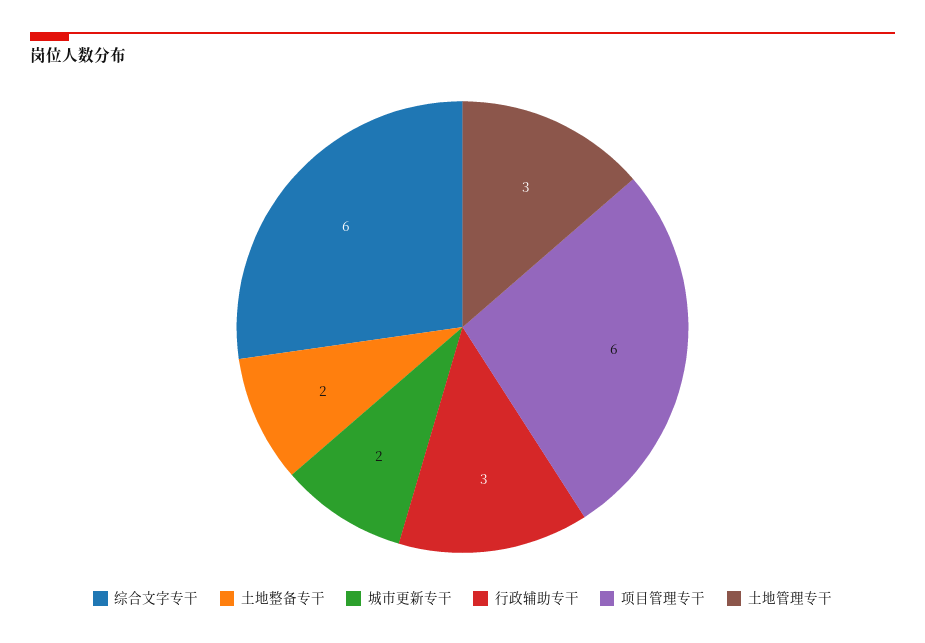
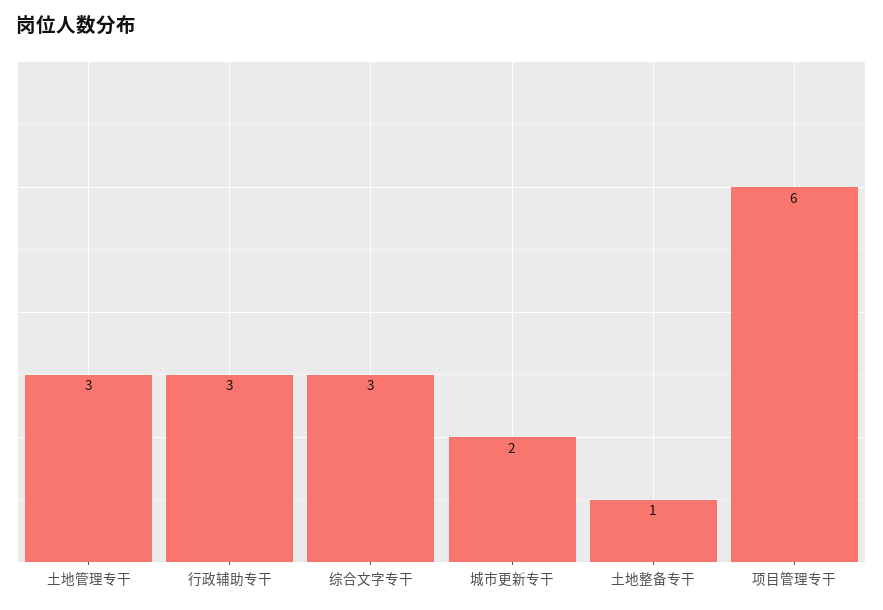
综合文字专干: 6 -> 3
土地整备专干: 2 -> 1

